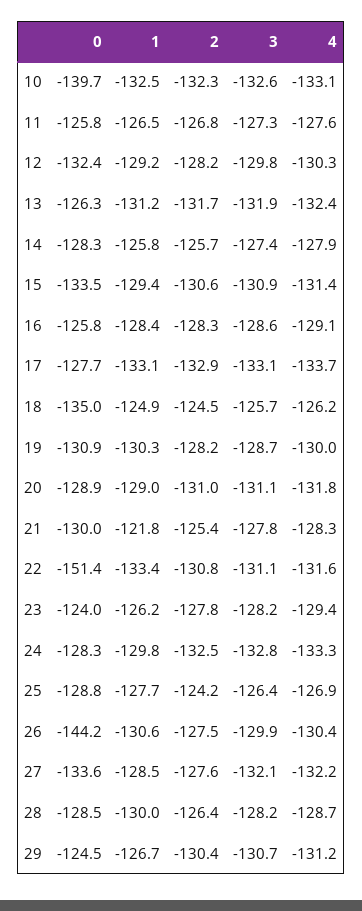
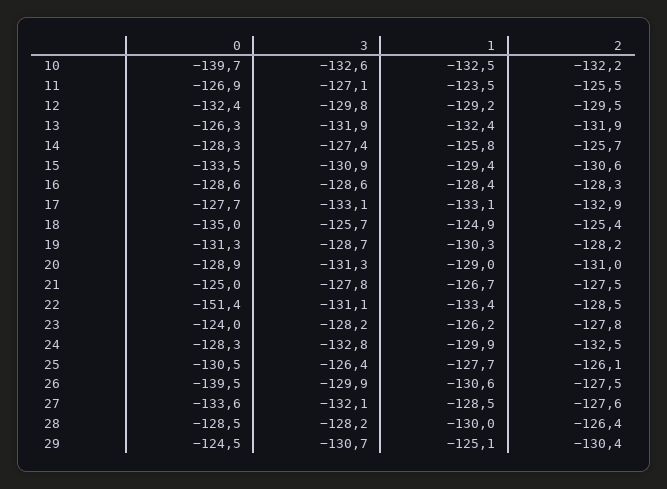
2, 10: -132.3 -> -132.2
4, 10: -133.1 -> none
0, 11: -125.8 -> -126.9
1, 11: -126.5 -> -123.5
2, 11: -126.8 -> -125.5
3, 11: -127.3 -> -127.1
4, 11: -127.6 -> none
2, 12: -128.2 -> -129.5
4, 12: -130.3 -> none
1, 13: -131.2 -> -132.4
2, 13: -131.7 -> -131.9
4, 13: -132.4 -> none
4, 14: -127.9 -> none
4, 15: -131.4 -> none
0, 16: -125.8 -> -128.6
4, 16: -129.1 -> none
4, 17: -133.7 -> none
2, 18: -124.5 -> -125.4
4, 18: -126.2 -> none
0, 19: -130.9 -> -131.3
4, 19: -130 -> none
3, 20: -131.1 -> -131.3
4, 20: -131.8 -> none
0, 21: -130 -> -125
1, 21: -121.8 -> -126.7
2, 21: -125.4 -> -127.5
4, 21: -128.3 -> none
2, 22: -130.8 -> -128.5
4, 22: -131.6 -> none
4, 23: -129.4 -> none
1, 24: -129.8 -> -129.9
4, 24: -133.3 -> none
0, 25: -128.8 -> -130.5
2, 25: -124.2 -> -126.1
4, 25: -126.9 -> none
0, 26: -144.2 -> -139.5
4, 26: -130.4 -> none
4, 27: -132.2 -> none
4, 28: -128.7 -> none
1, 29: -126.7 -> -125.1
4, 29: -131.2 -> none

